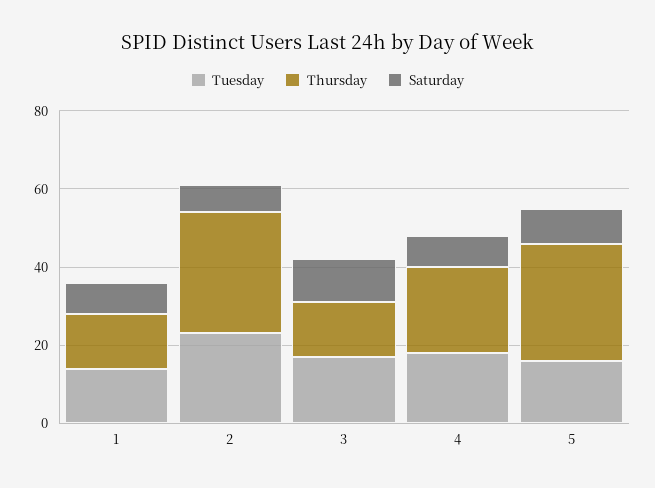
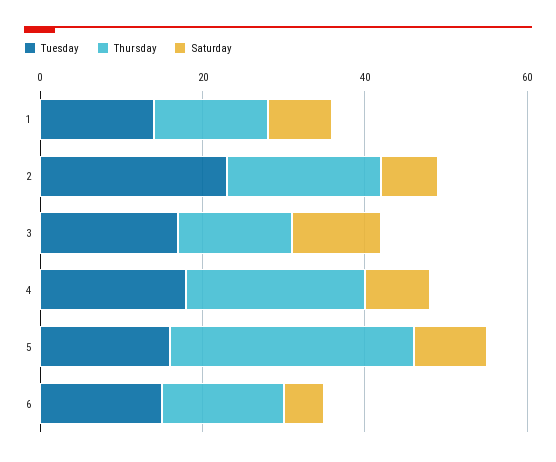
Thursday, 2: 30 -> 20
Tuesday, 6: none -> 15
Thursday, 6: none -> 15
Saturday, 6: none -> 5

